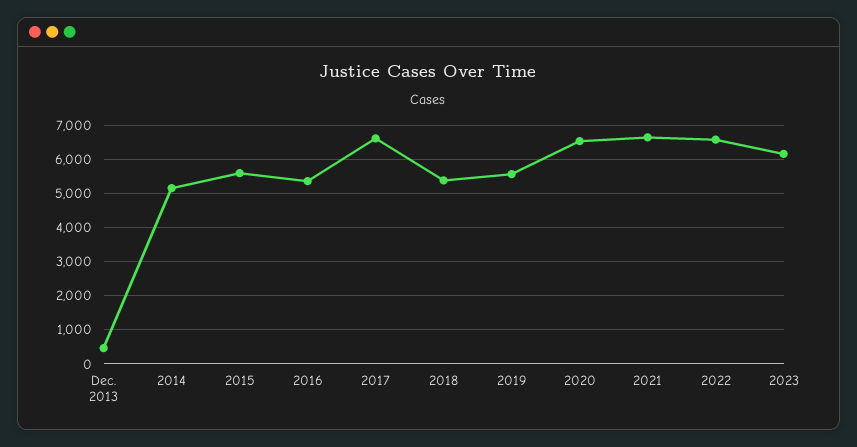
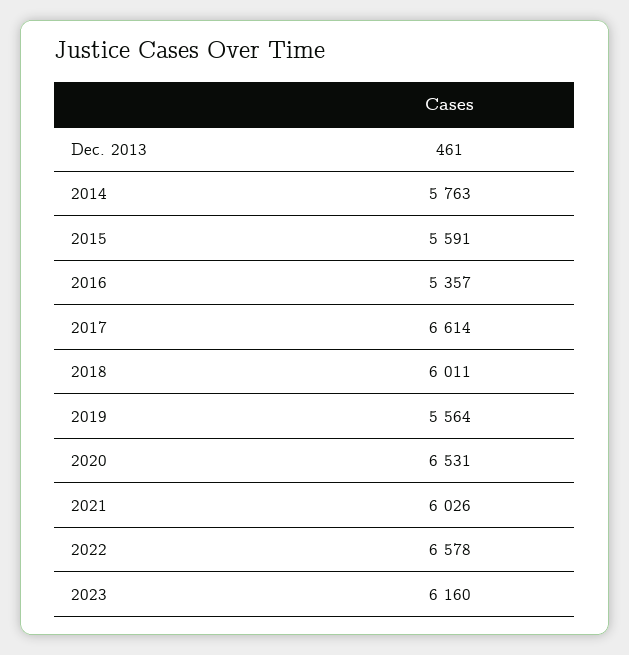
2014: 5200 -> 5763
2018: 5400 -> 6011
2021: 6600 -> 6026

